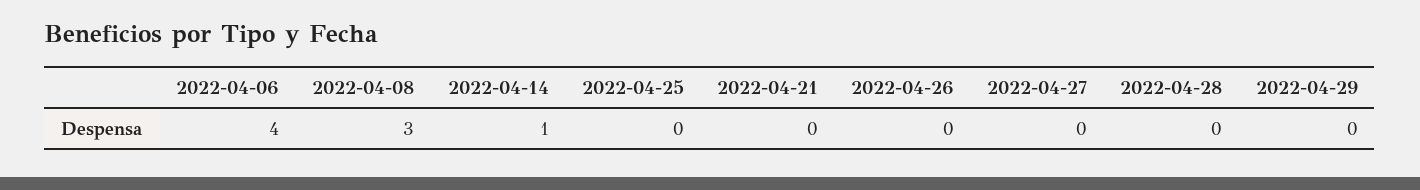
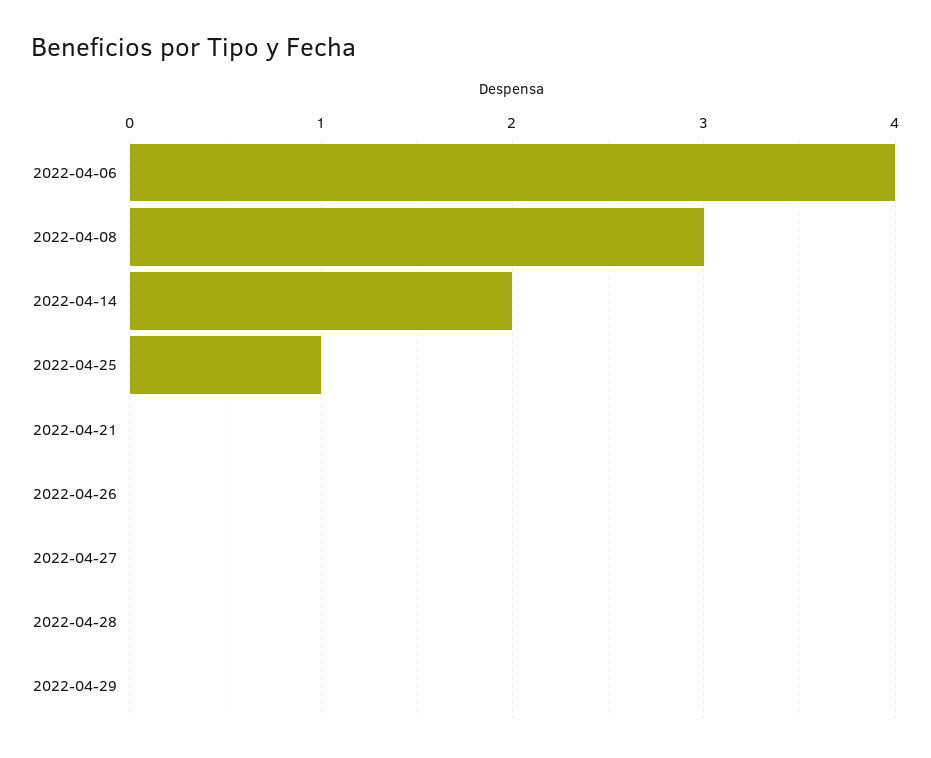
2022-04-14: 1 -> 2
2022-04-25: 0 -> 1

